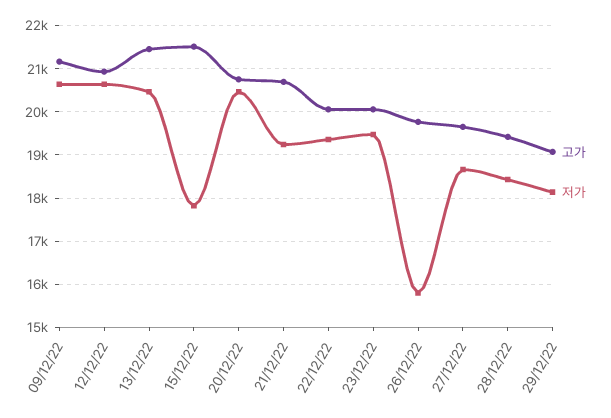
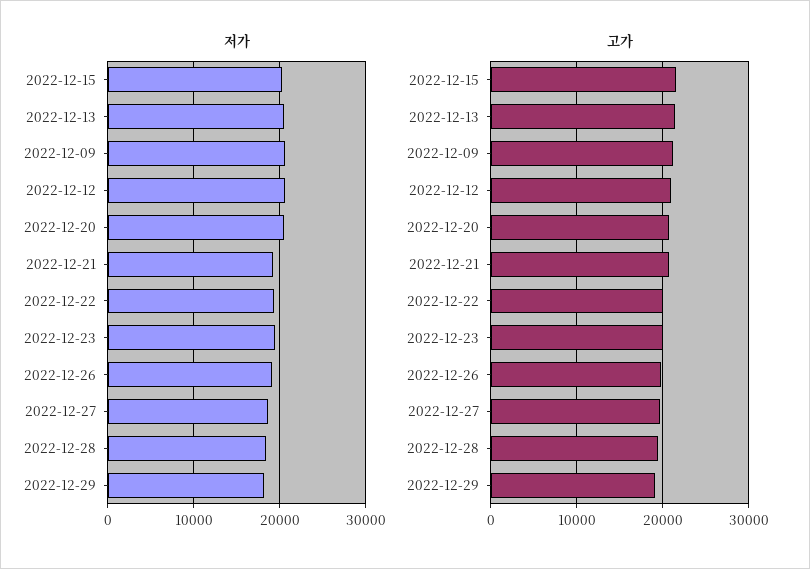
저가, 15/12/22: 17800 -> 20000
저가, 26/12/22: 15800 -> 19000

